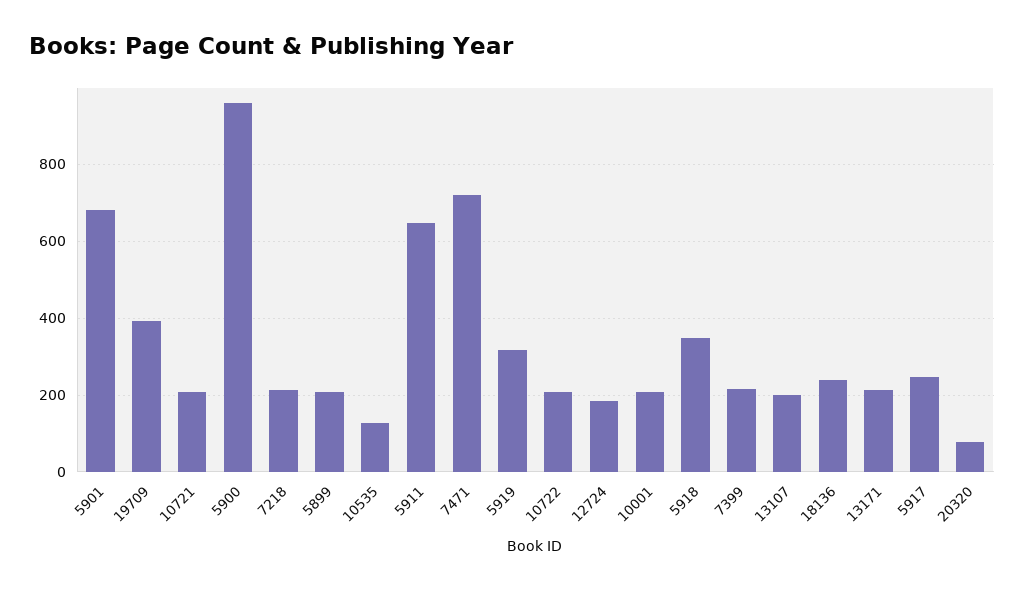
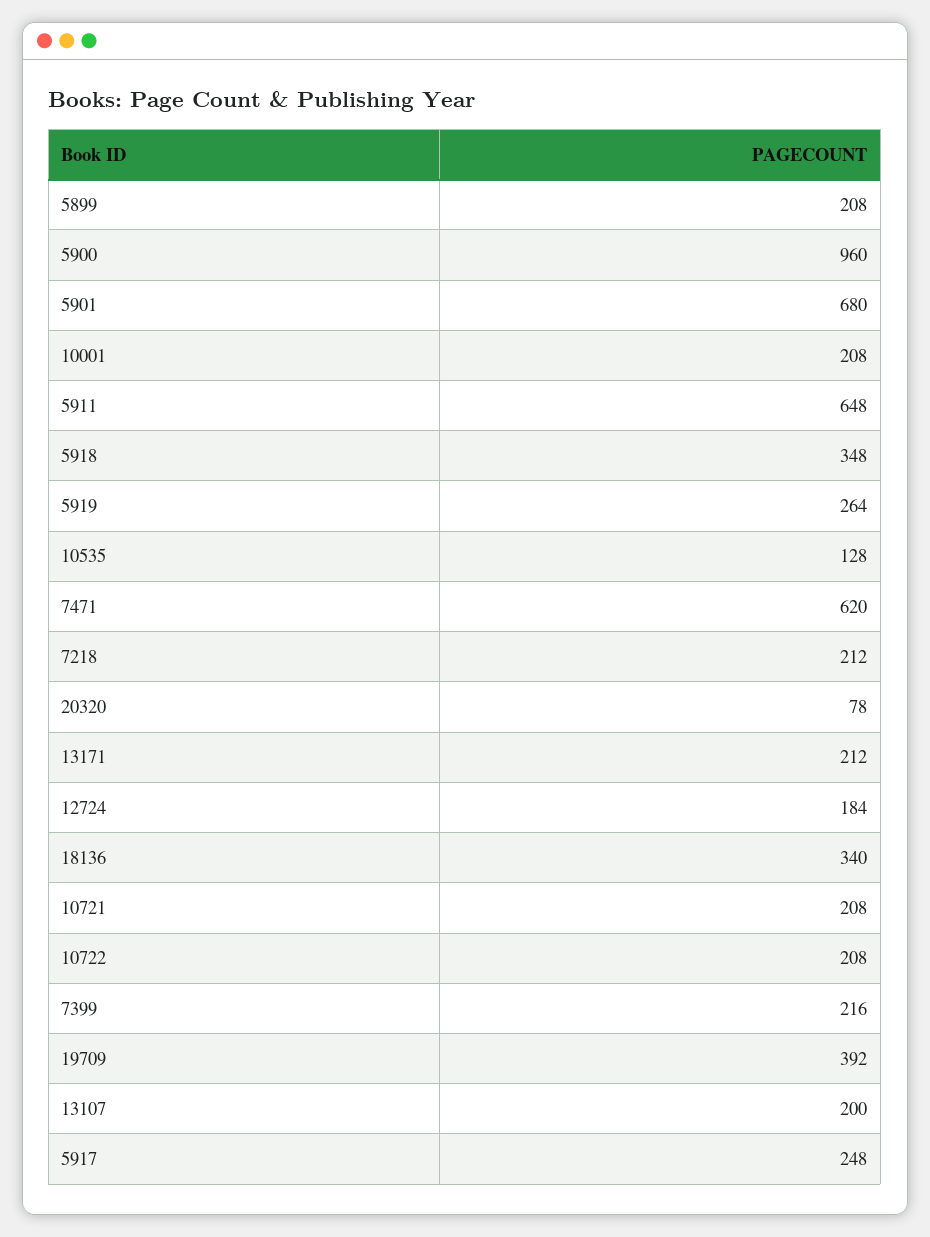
7471: 720 -> 620
5919: 320 -> 264
18136: 240 -> 340

